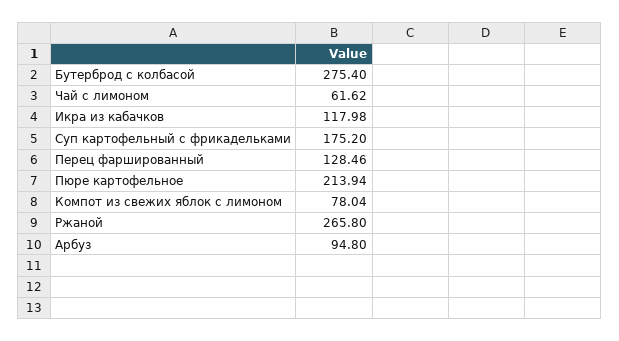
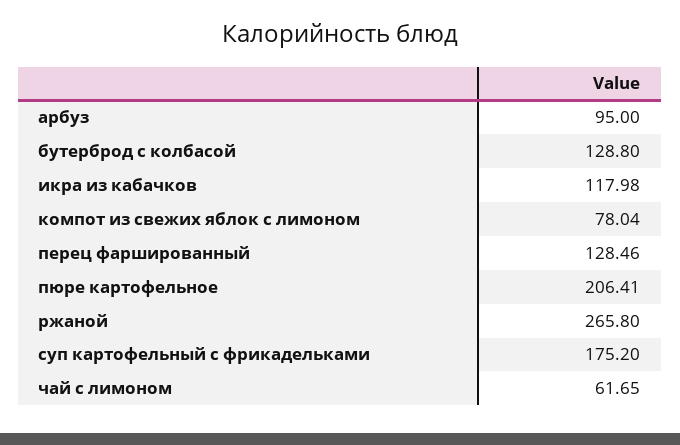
Бутерброд с колбасой: 275.4 -> 128.8
Чай с лимоном: 61.62 -> 61.65
Пюре картофельное: 213.94 -> 206.41
Арбуз: 94.8 -> 95

